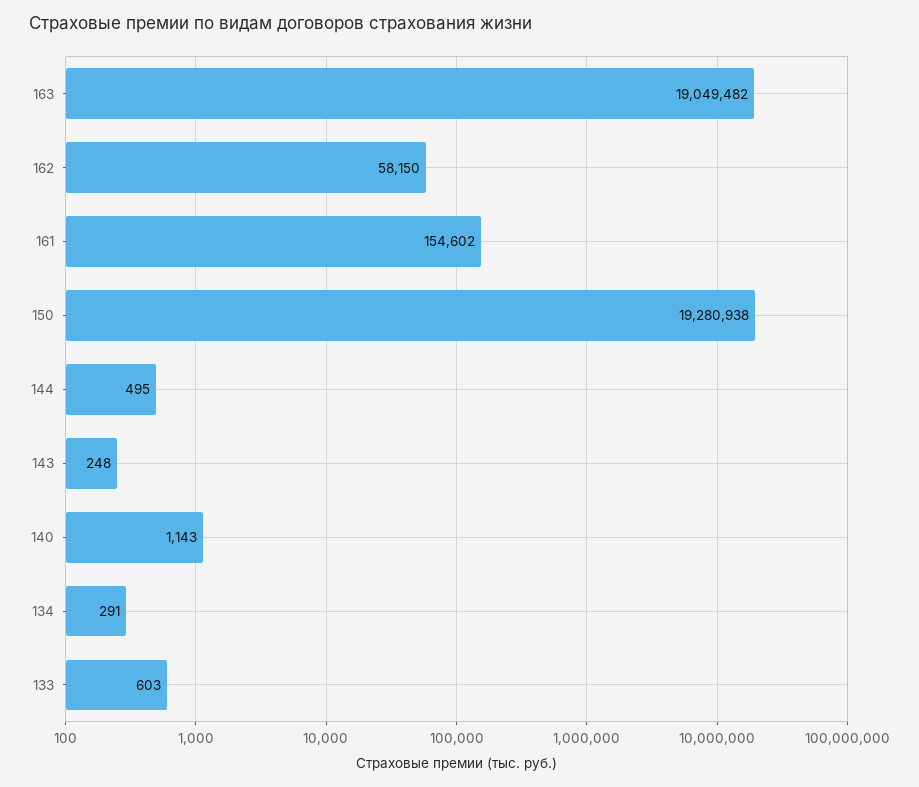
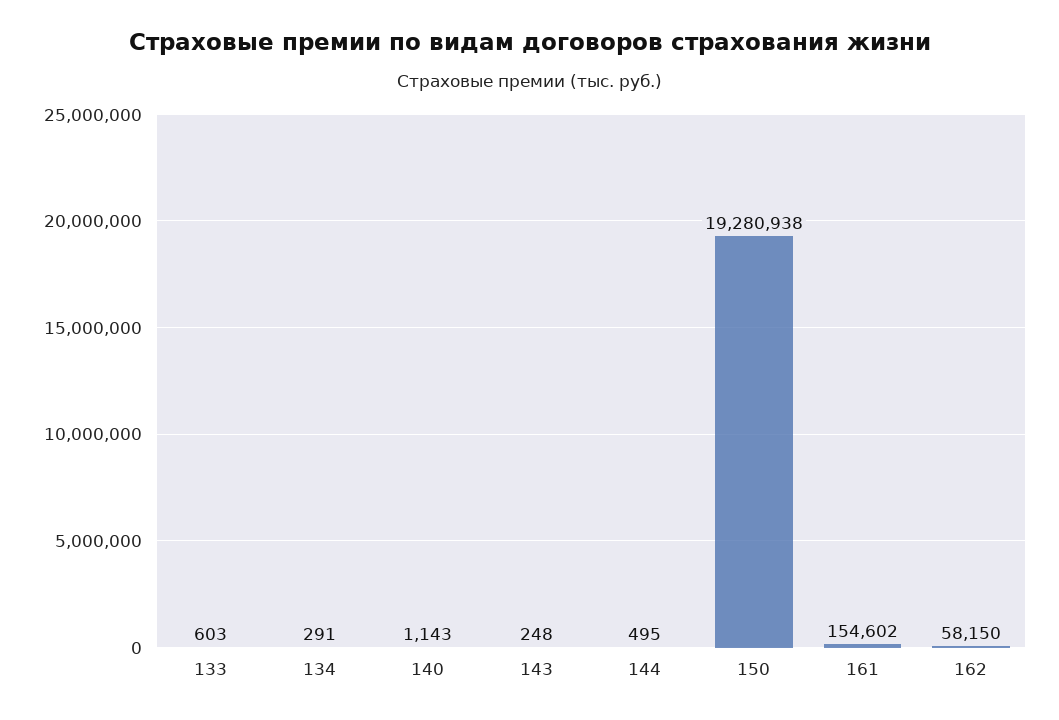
163: 19049482 -> none

